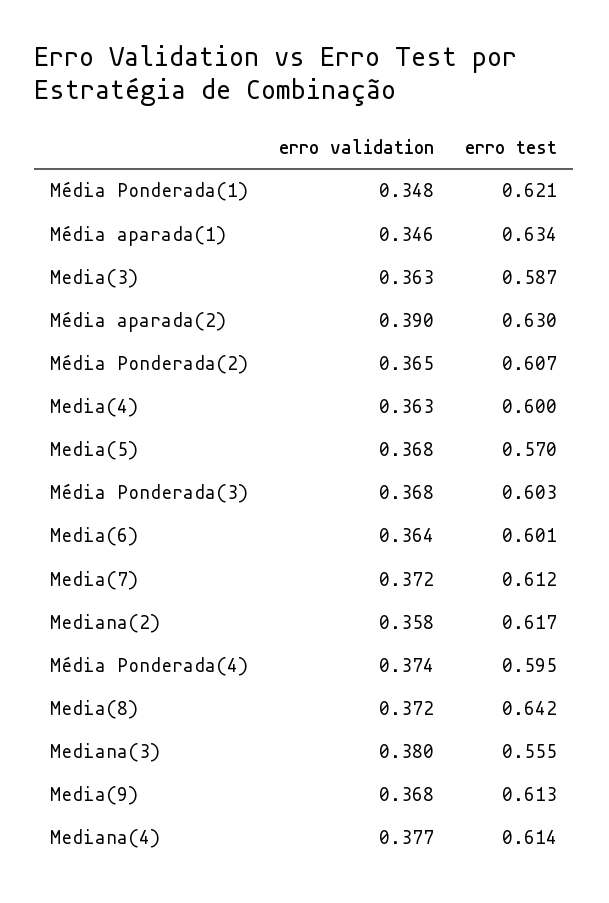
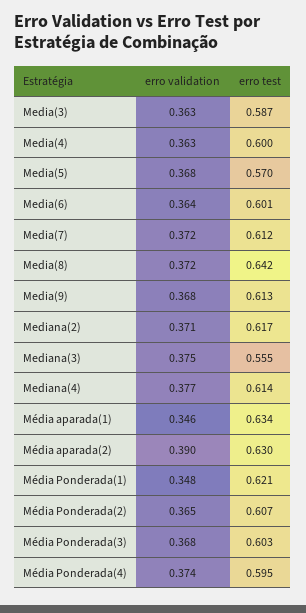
erro validation, Mediana(2): 0.358 -> 0.371
erro validation, Mediana(3): 0.38 -> 0.375

